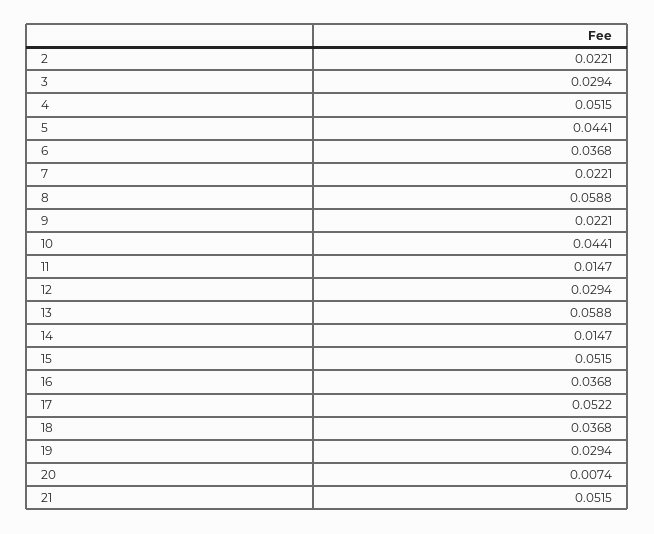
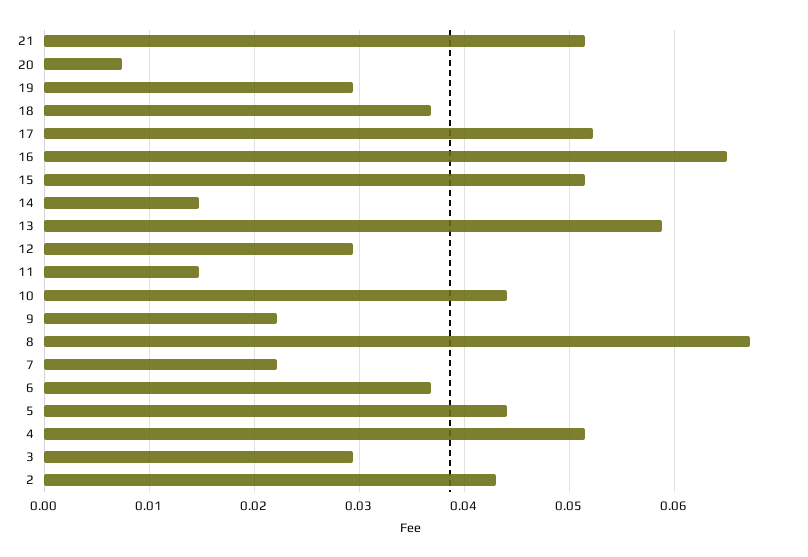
2: 0.0221 -> 0.043
8: 0.0588 -> 0.067
16: 0.0368 -> 0.065

